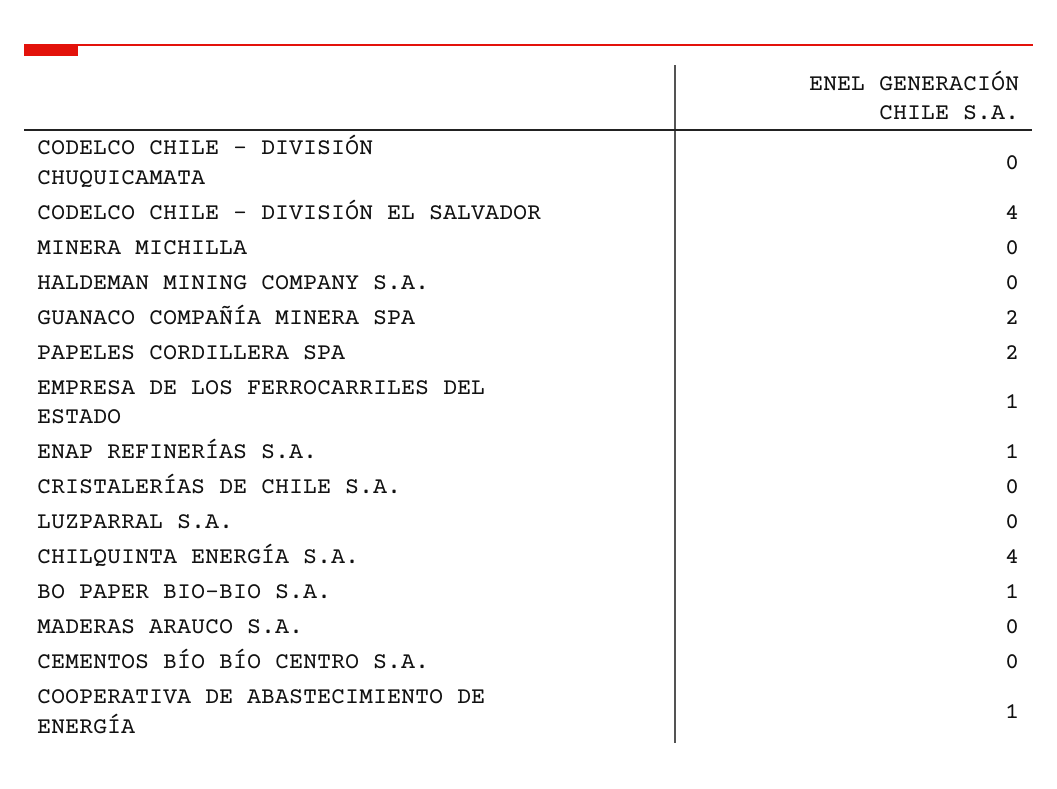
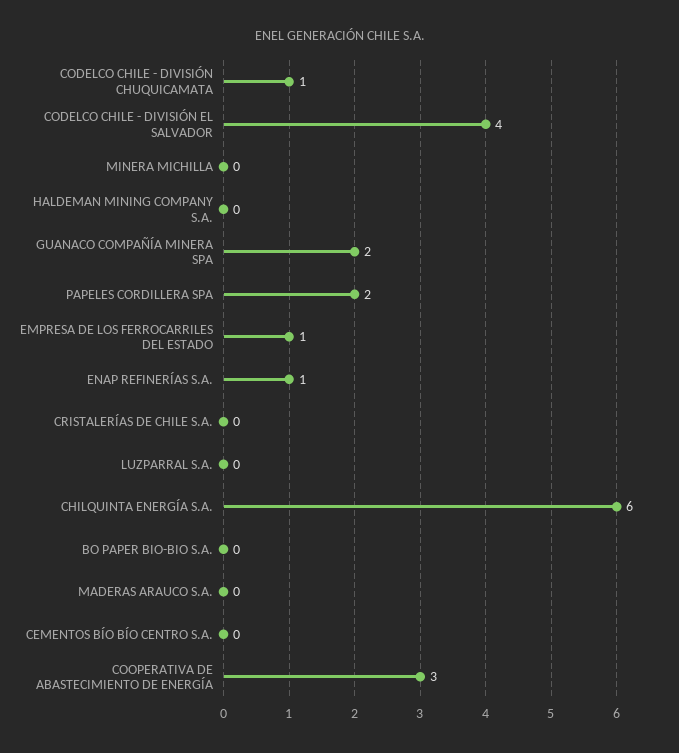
CODELCO CHILE - DIVISIÓN CHUQUICAMATA: 0 -> 1
CHILQUINTA ENERGÍA S.A.: 4 -> 6
BO PAPER BIO-BIO S.A.: 1 -> 0
COOPERATIVA DE ABASTECIMIENTO DE ENERGÍA: 1 -> 3

